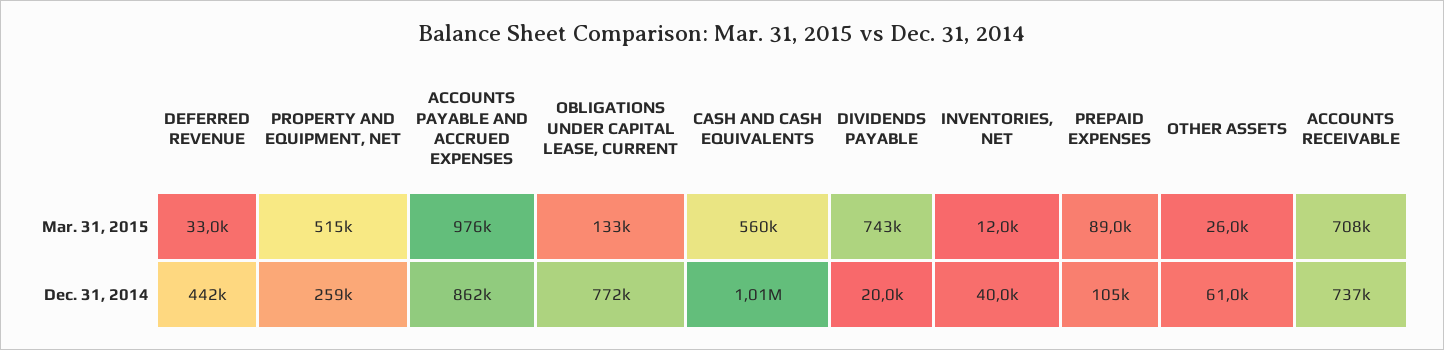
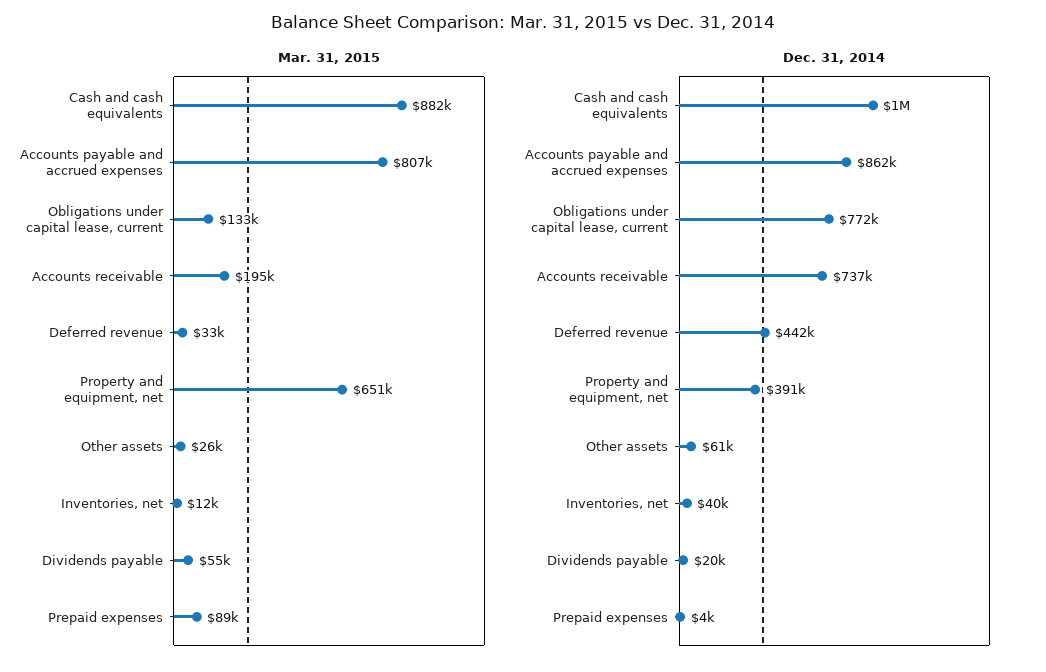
Mar. 31, 2015, PROPERTY AND EQUIPMENT, NET: 515000 -> 651000
Mar. 31, 2015, ACCOUNTS PAYABLE AND ACCRUED EXPENSES: 976000 -> 807000
Mar. 31, 2015, CASH AND CASH EQUIVALENTS: 560000 -> 882000
Mar. 31, 2015, DIVIDENDS PAYABLE: 743000 -> 55000
Mar. 31, 2015, ACCOUNTS RECEIVABLE: 708000 -> 195000
Dec. 31, 2014, PROPERTY AND EQUIPMENT, NET: 259000 -> 391000
Dec. 31, 2014, PREPAID EXPENSES: 105000 -> 4000

